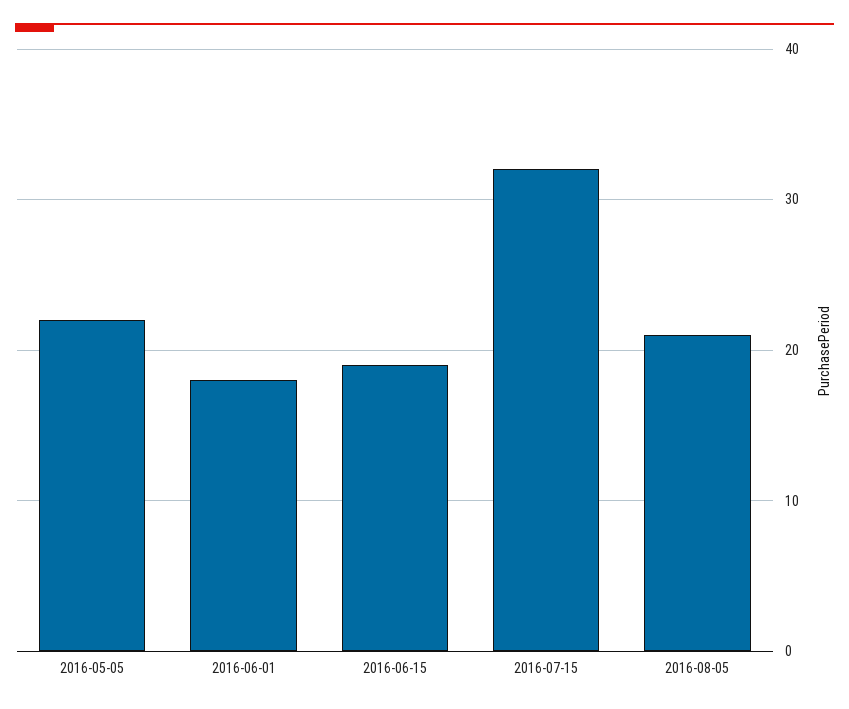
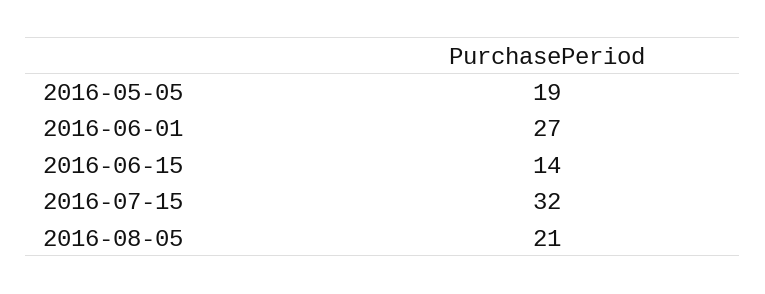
2016-05-05: 22 -> 19
2016-06-01: 18 -> 27
2016-06-15: 19 -> 14

